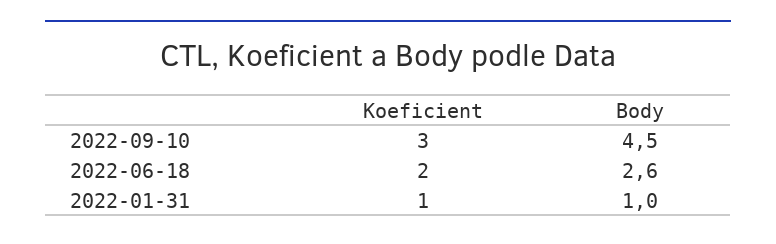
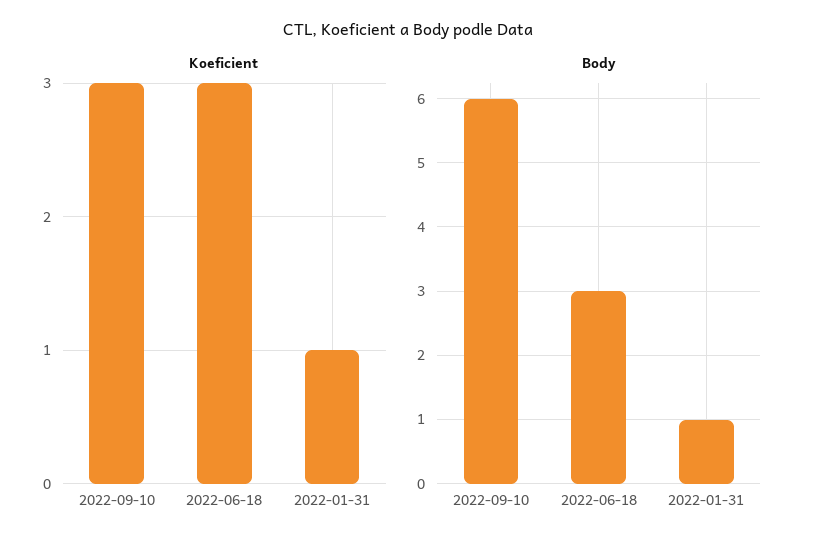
Body, 2022-09-10: 4.5 -> 6
Koeficient, 2022-06-18: 2 -> 3
Body, 2022-06-18: 2.6 -> 3

